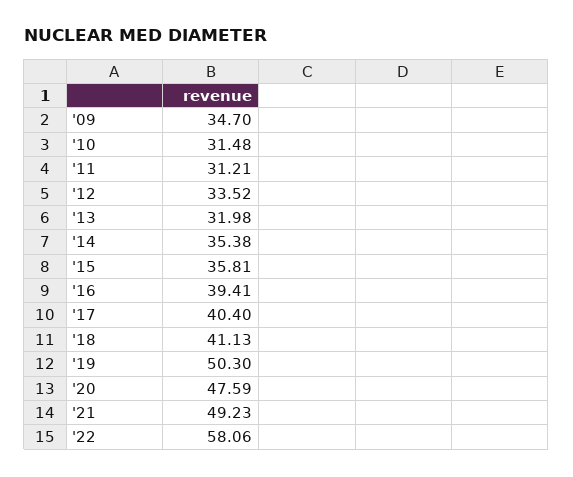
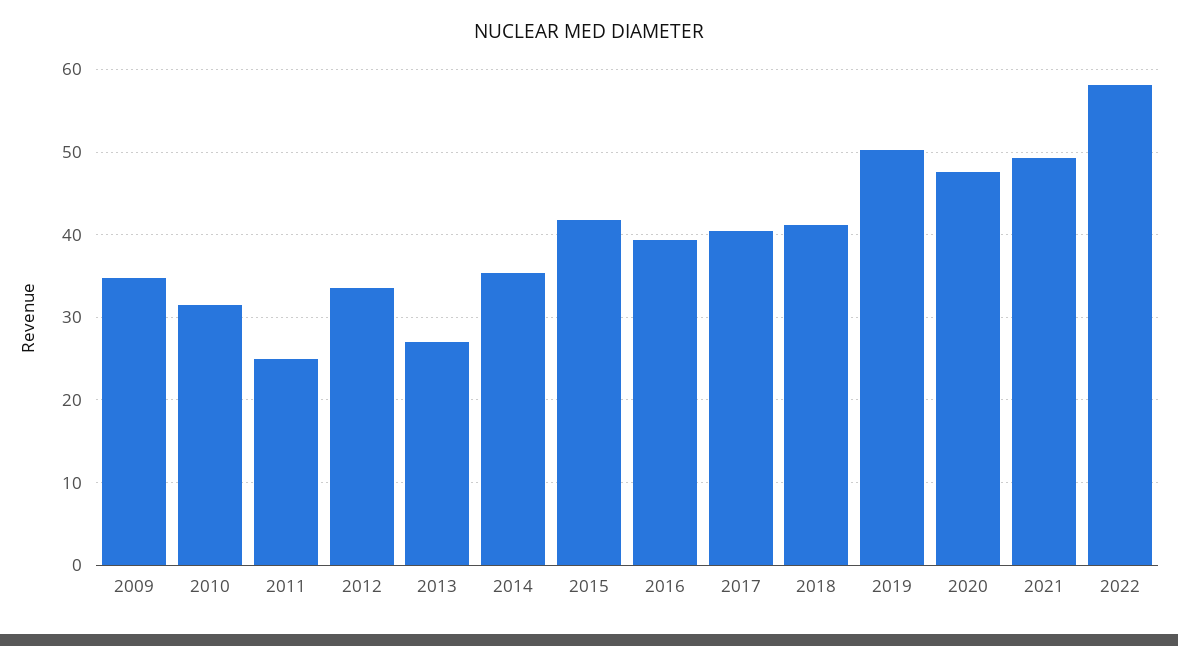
'11: 31.21 -> 25
'13: 31.98 -> 27
'15: 35.81 -> 42

